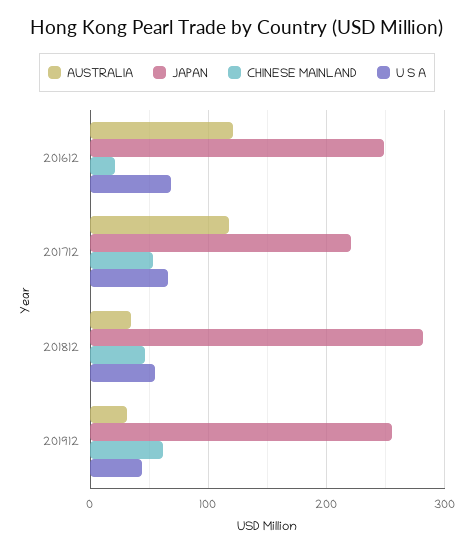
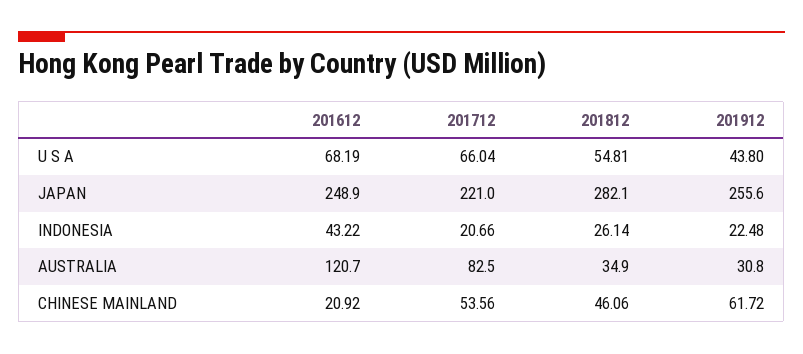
AUSTRALIA, 201712: 120 -> 82.5
INDONESIA, 201612: none -> 43.22
INDONESIA, 201712: none -> 20.66
INDONESIA, 201812: none -> 26.14
INDONESIA, 201912: none -> 22.48

